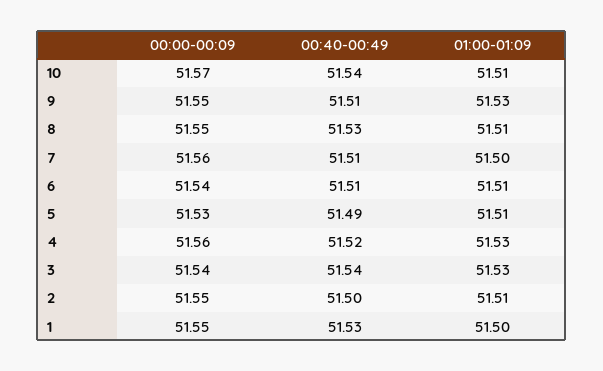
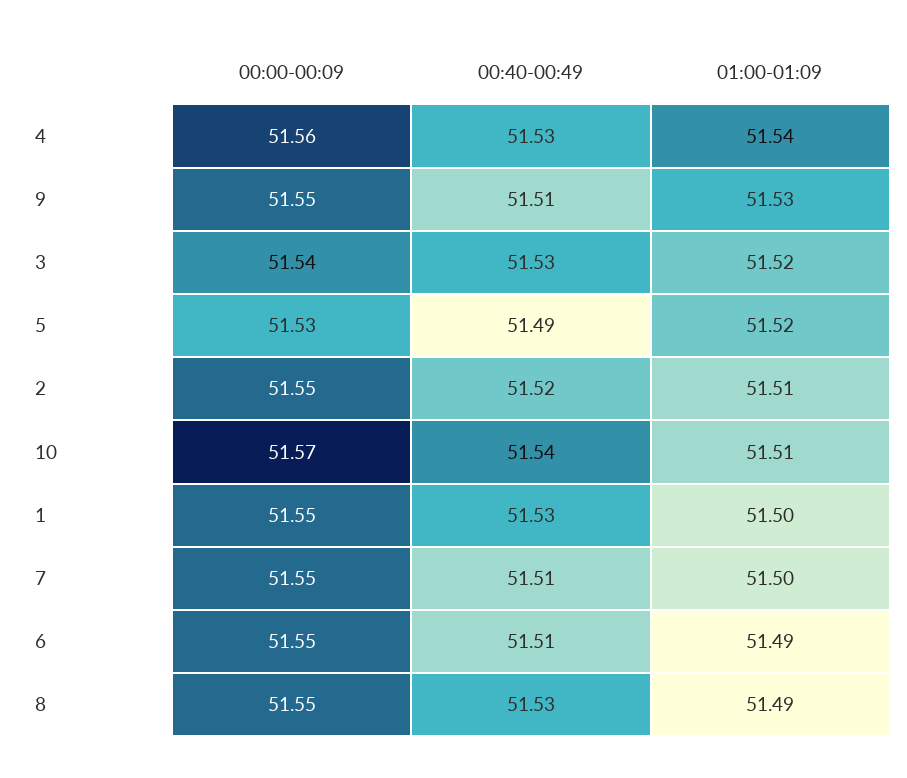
01:00-01:09, 8: 51.51 -> 51.49
00:00-00:09, 7: 51.56 -> 51.55
00:00-00:09, 6: 51.54 -> 51.55
01:00-01:09, 6: 51.51 -> 51.49
01:00-01:09, 5: 51.51 -> 51.52
00:40-00:49, 4: 51.52 -> 51.53
01:00-01:09, 4: 51.53 -> 51.54
00:40-00:49, 3: 51.54 -> 51.53
01:00-01:09, 3: 51.53 -> 51.52
00:40-00:49, 2: 51.5 -> 51.52

